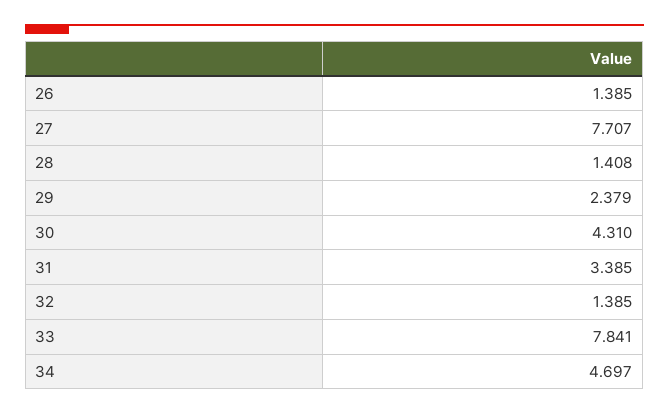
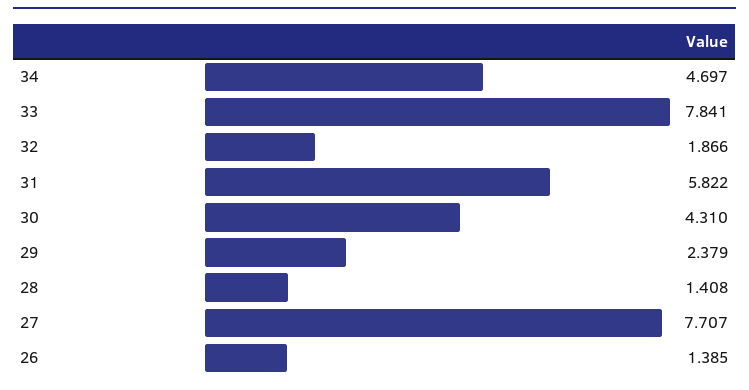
31: 3.385 -> 5.822
32: 1.385 -> 1.866

